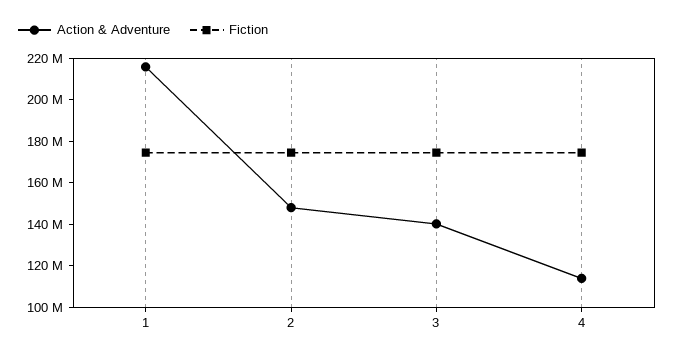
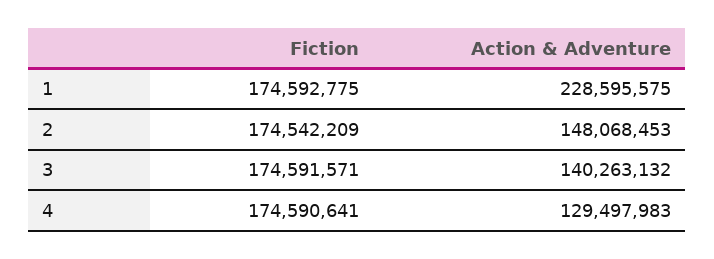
Action & Adventure, 1: 215000000 -> 228595575
Action & Adventure, 4: 115000000 -> 129497983

